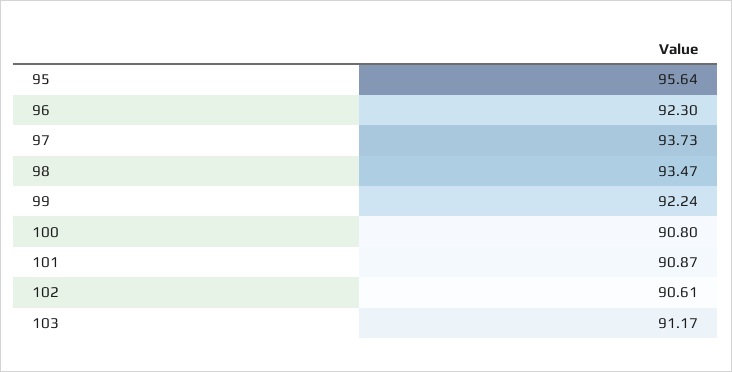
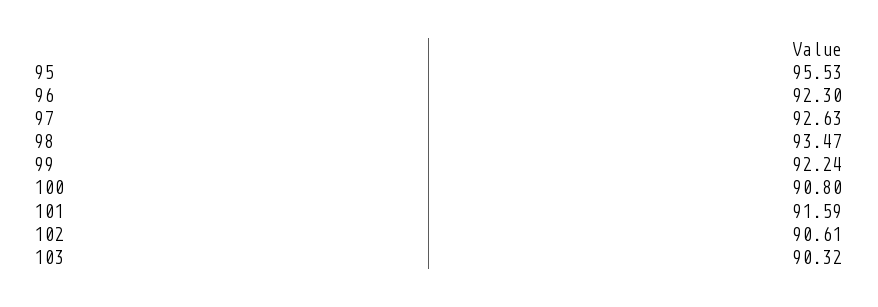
95: 95.64 -> 95.53
97: 93.73 -> 92.63
101: 90.87 -> 91.59
103: 91.17 -> 90.32

